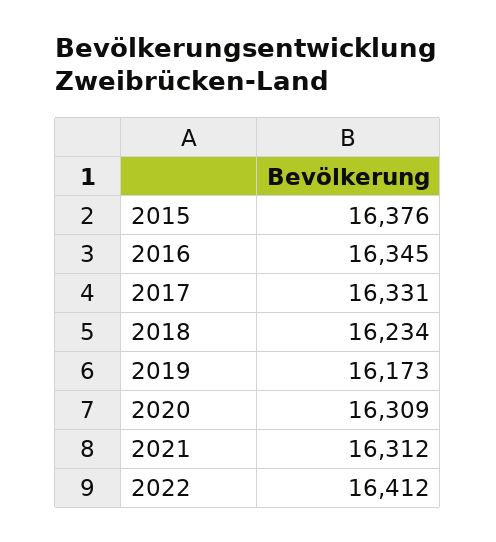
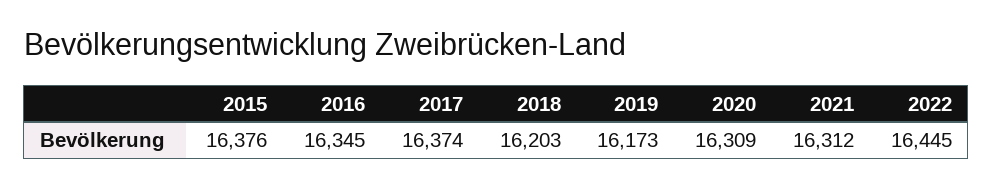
2017: 16331 -> 16374
2018: 16234 -> 16203
2022: 16412 -> 16445

